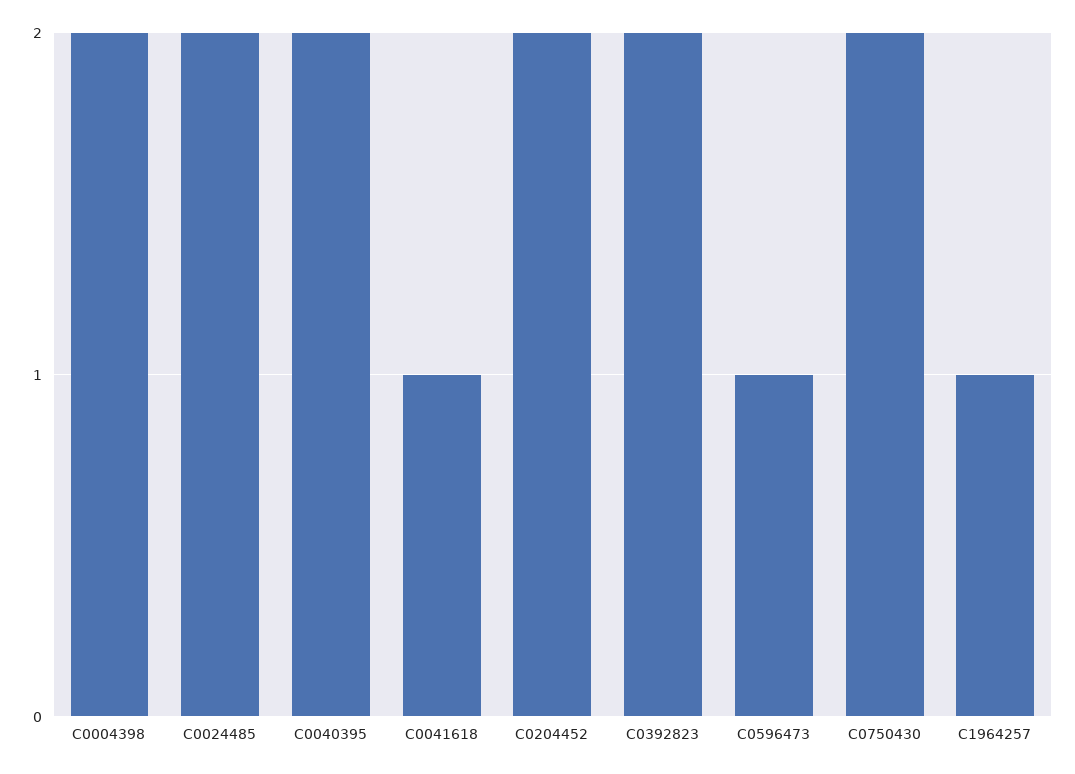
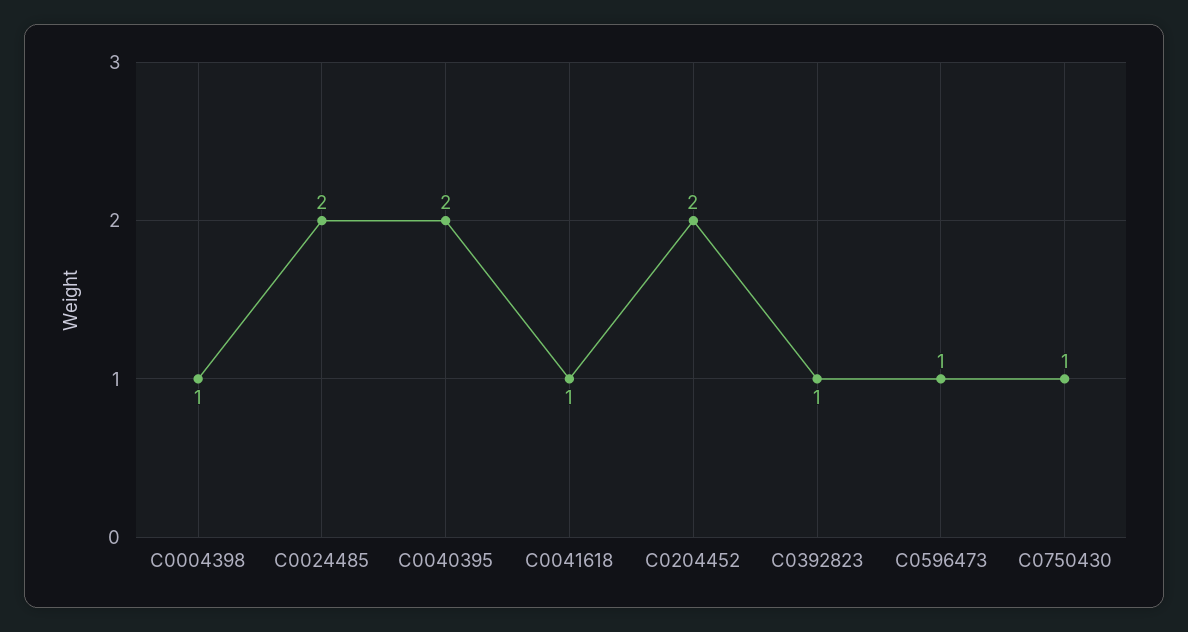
C0004398: 2 -> 1
C0392823: 2 -> 1
C0750430: 2 -> 1
C1964257: 1 -> none

